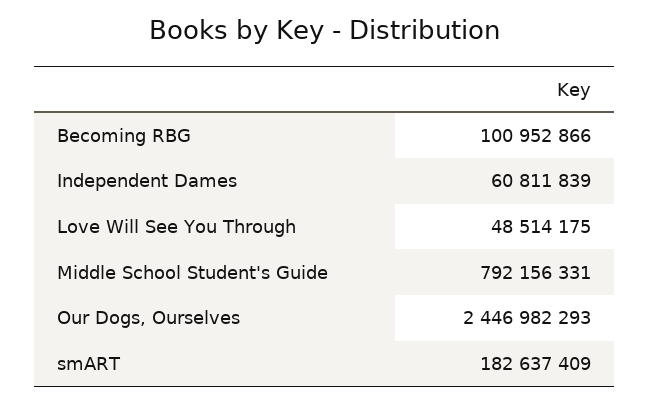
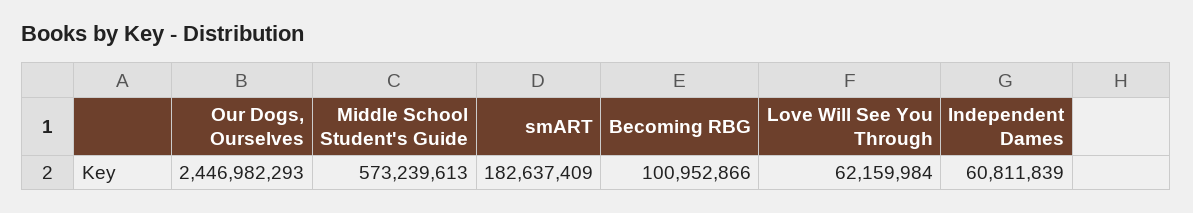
Love Will See You Through: 48514175 -> 62159984
Middle School Student's Guide: 792156331 -> 573239613

